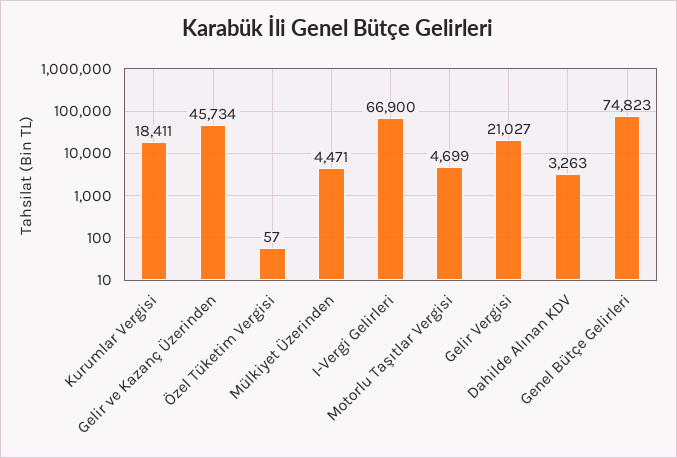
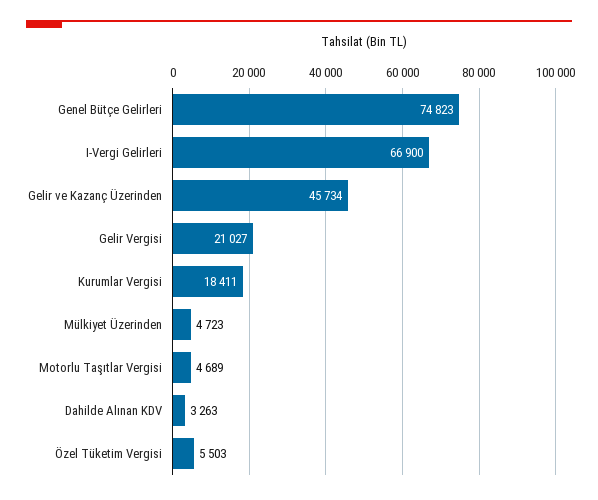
Özel Tüketim Vergisi: 57 -> 5503
Mülkiyet Üzerinden: 4471 -> 4723
Motorlu Taşıtlar Vergisi: 4699 -> 4689

